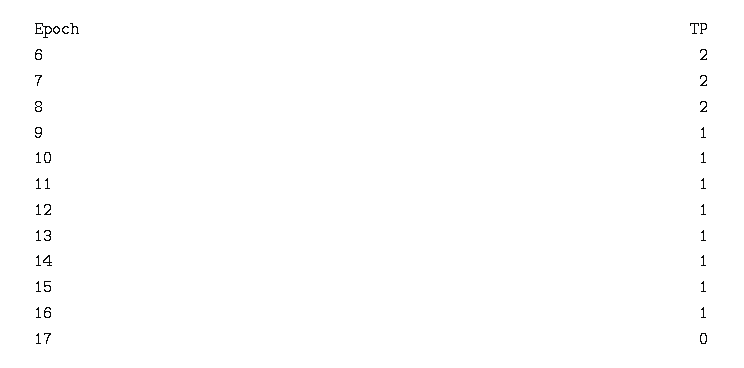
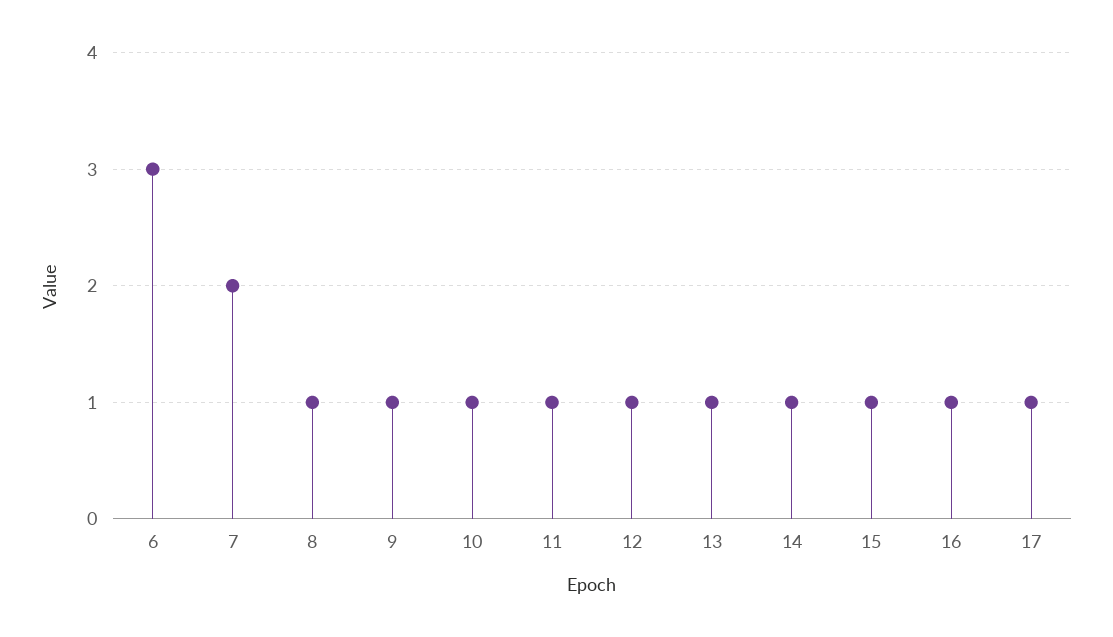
6: 2 -> 3
8: 2 -> 1
17: 0 -> 1

